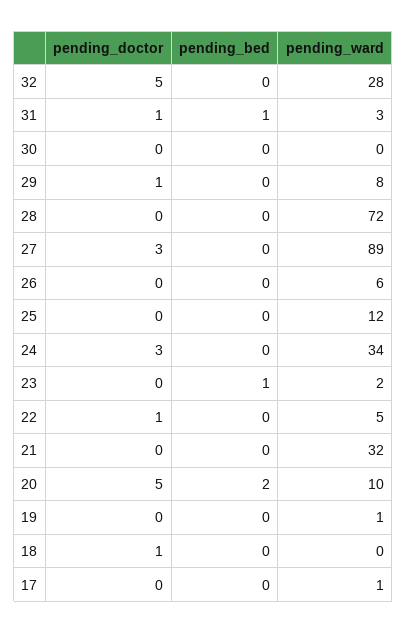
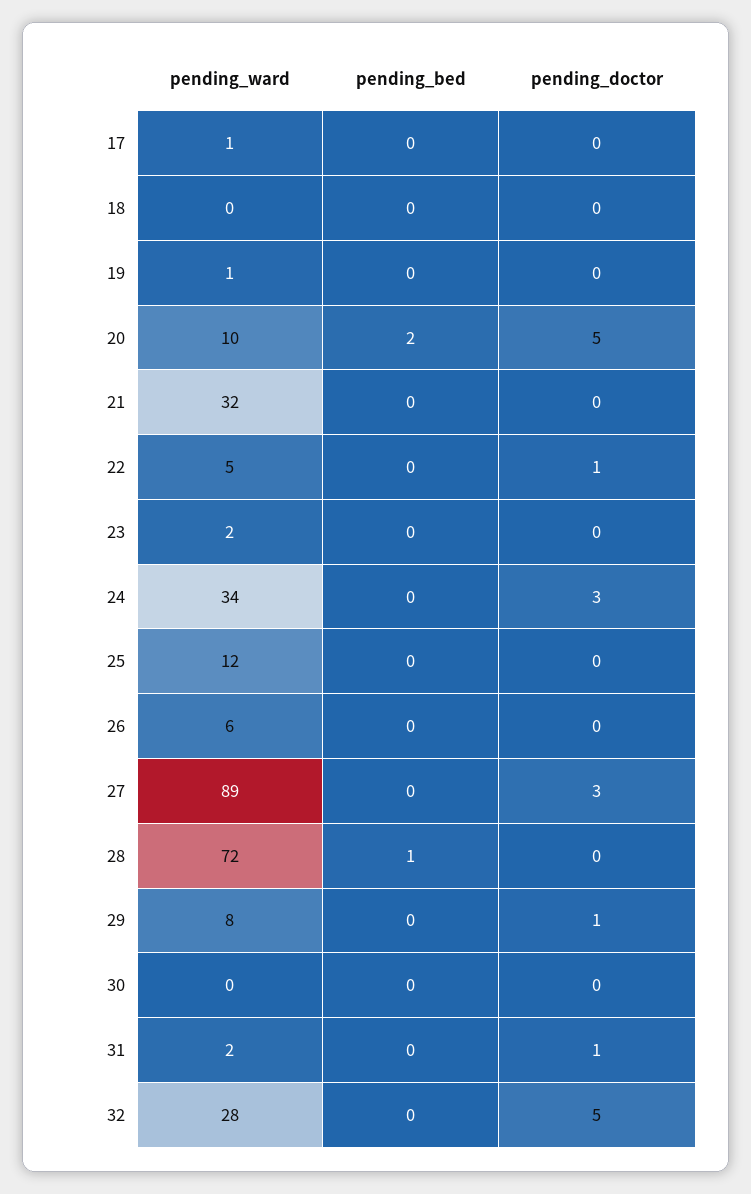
pending_bed, 31: 1 -> 0
pending_ward, 31: 3 -> 2
pending_bed, 28: 0 -> 1
pending_bed, 23: 1 -> 0
pending_doctor, 18: 1 -> 0

